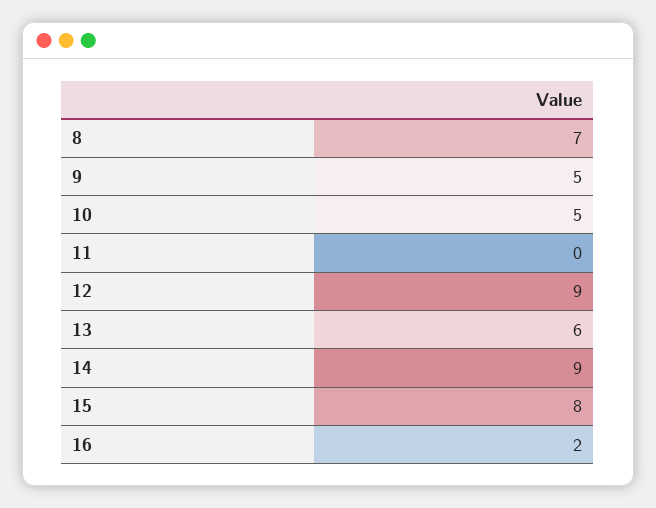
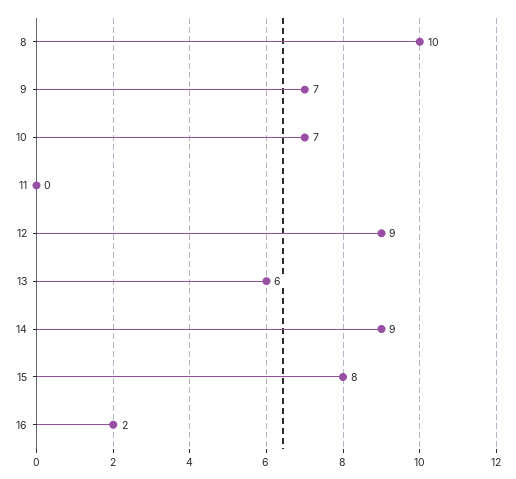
8: 7 -> 10
9: 5 -> 7
10: 5 -> 7

